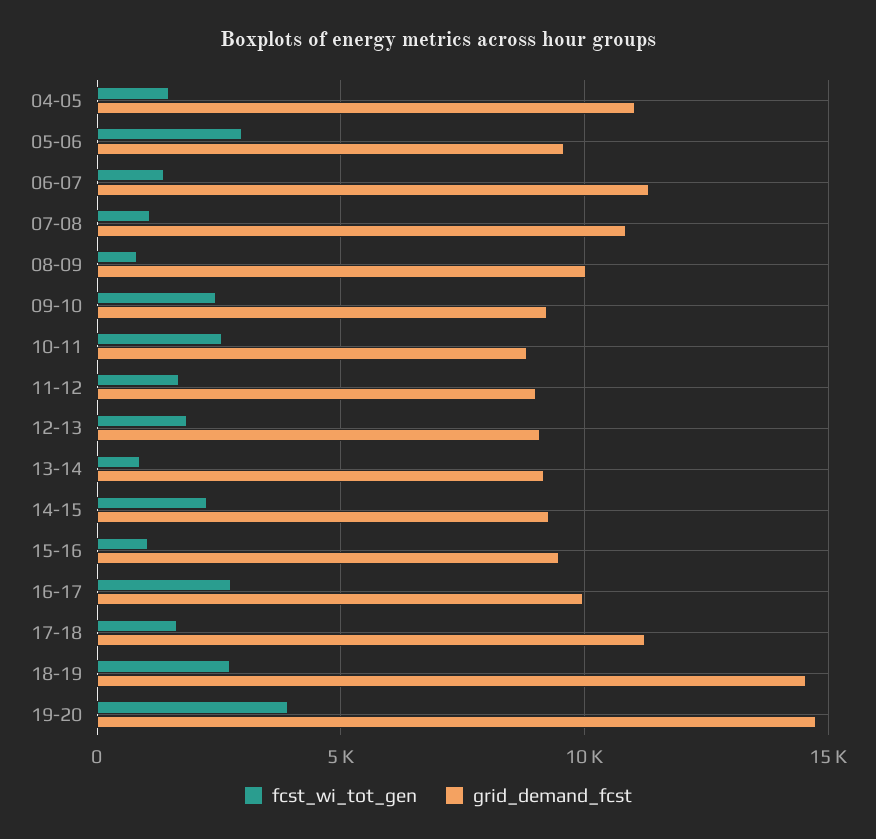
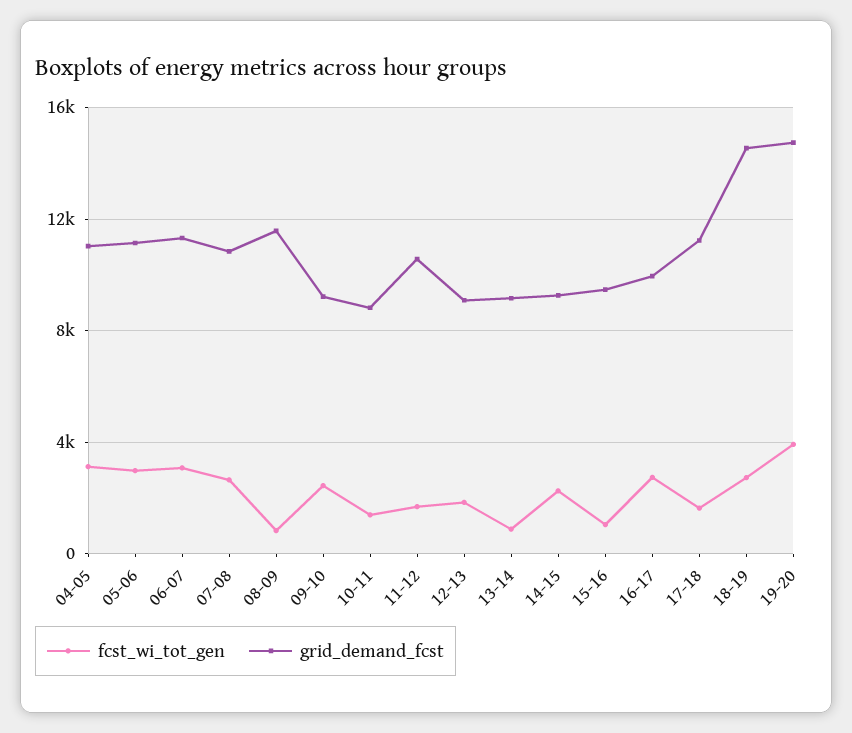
fcst_wi_tot_gen, 04-05: 1500 -> 3000
grid_demand_fcst, 05-06: 9500 -> 11000
fcst_wi_tot_gen, 06-07: 1500 -> 3000
fcst_wi_tot_gen, 07-08: 1000 -> 2500
grid_demand_fcst, 08-09: 10000 -> 11500
fcst_wi_tot_gen, 10-11: 2500 -> 1500
grid_demand_fcst, 11-12: 9000 -> 10500

